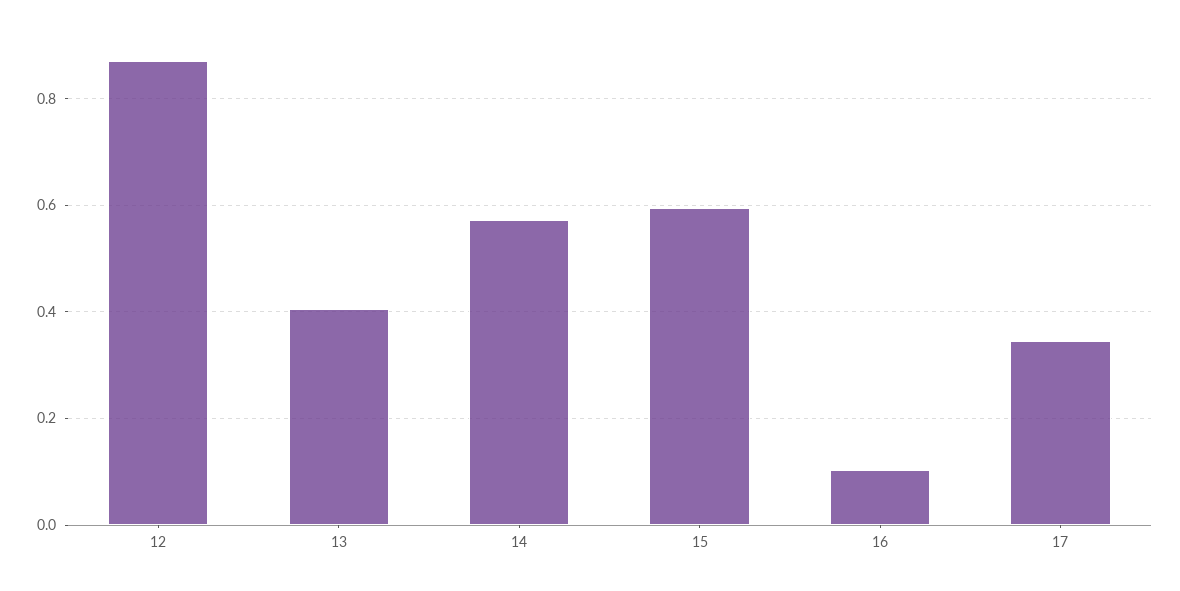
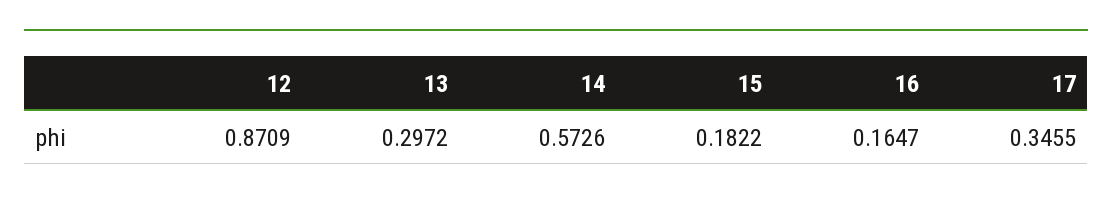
13: 0.4 -> 0.2972
15: 0.6 -> 0.1822
16: 0.1 -> 0.1647

